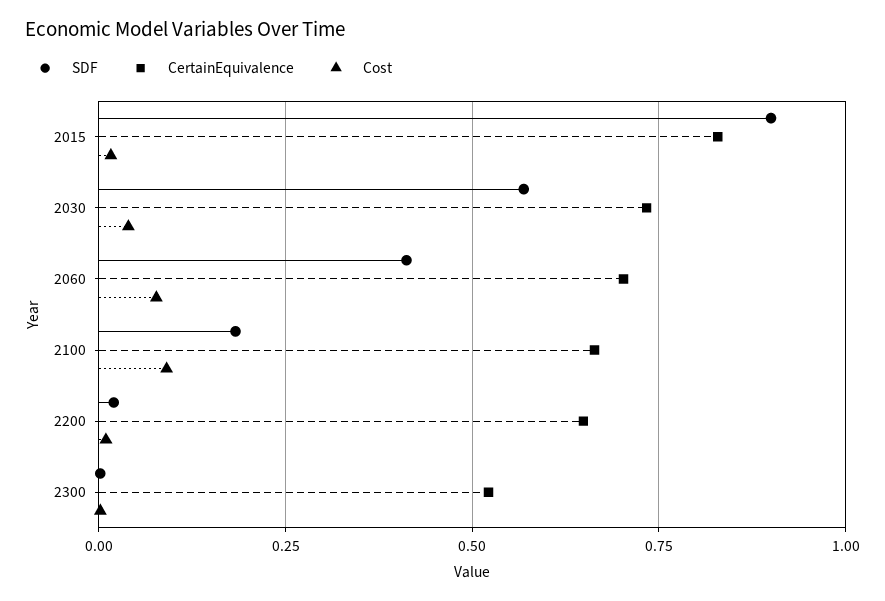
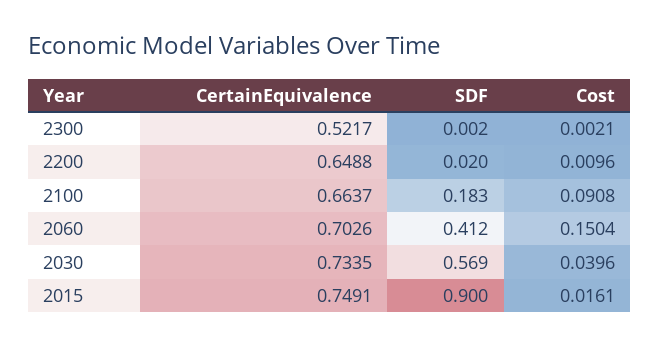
CertainEquivalence, 2015: 0.825 -> 0.7491
Cost, 2060: 0.075 -> 0.1504

